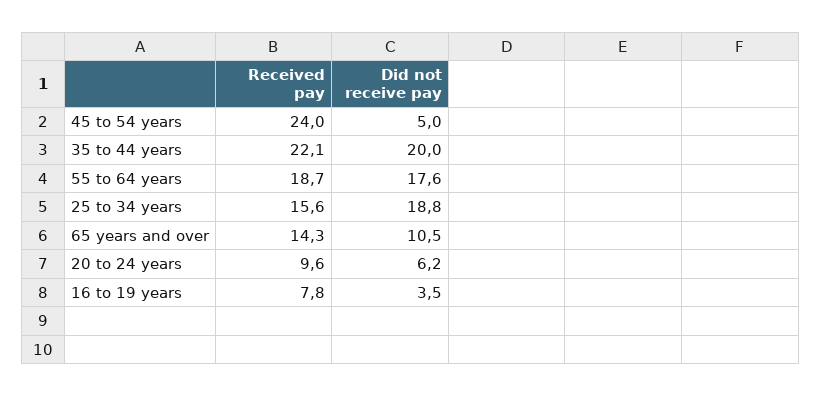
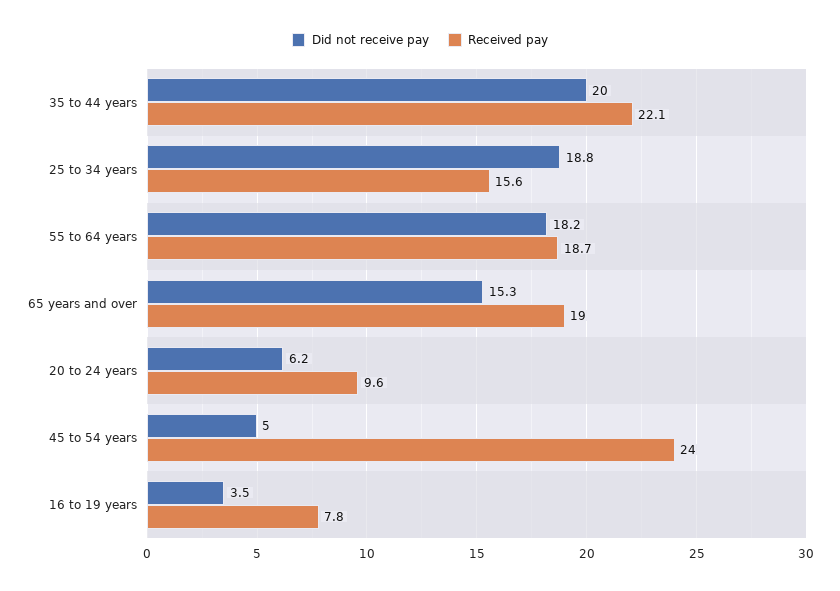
Did not receive pay, 55 to 64 years: 17.6 -> 18.2
Received pay, 65 years and over: 14.3 -> 19
Did not receive pay, 65 years and over: 10.5 -> 15.3

